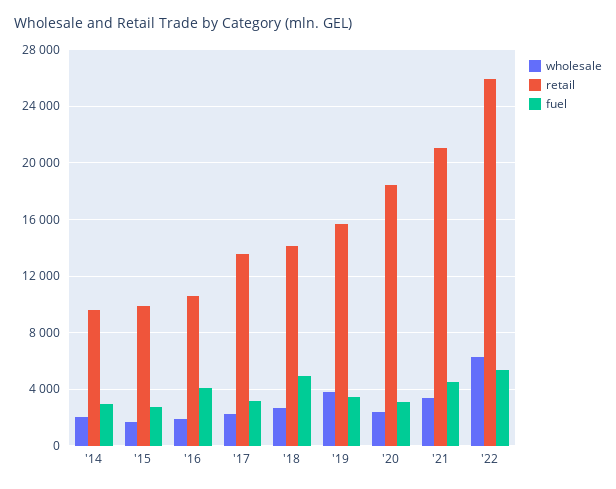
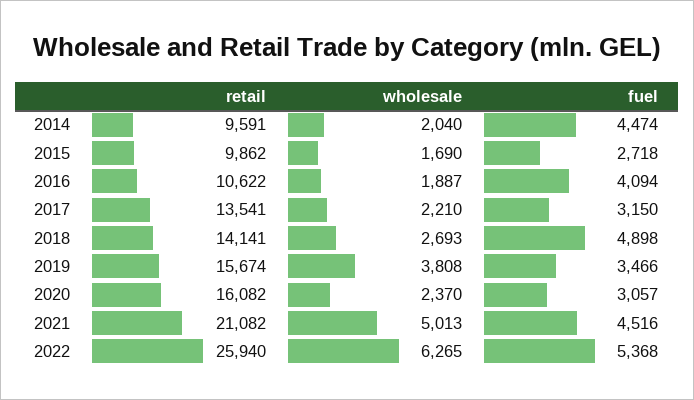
fuel, '14: 3000 -> 4474
retail, '20: 18500 -> 16082
wholesale, '21: 3500 -> 5013

